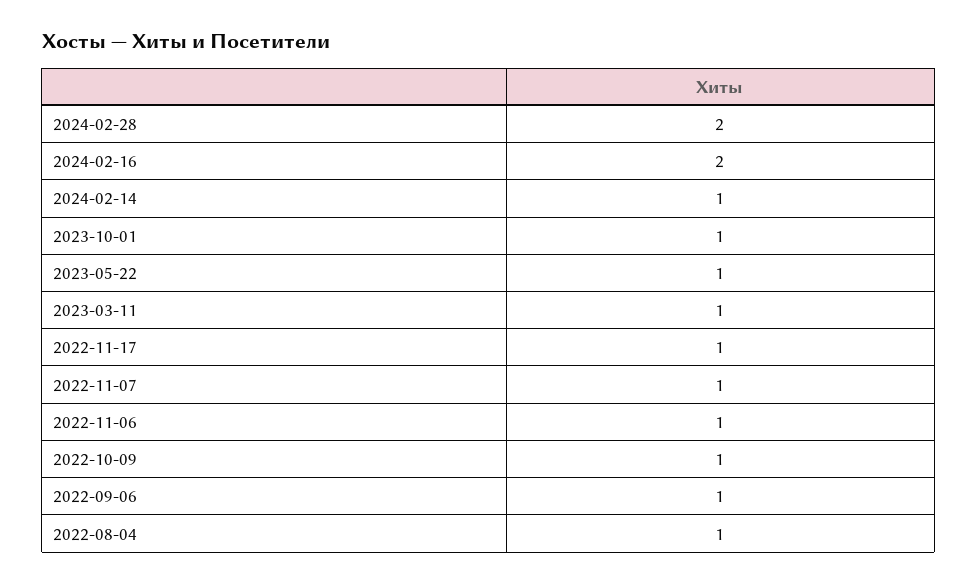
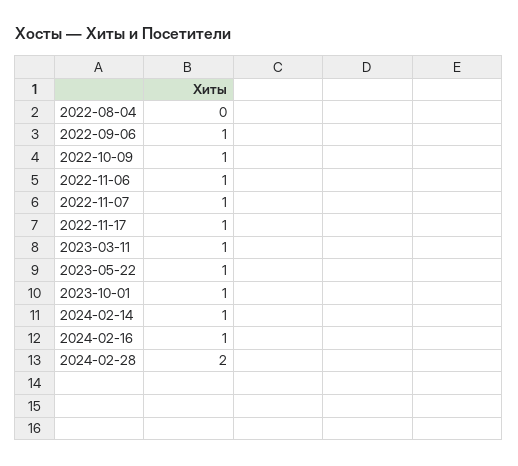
2024-02-16: 2 -> 1
2022-08-04: 1 -> 0

